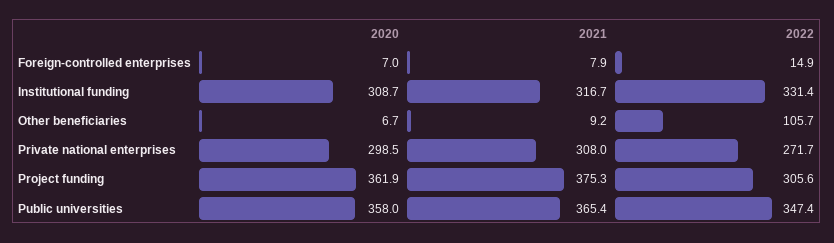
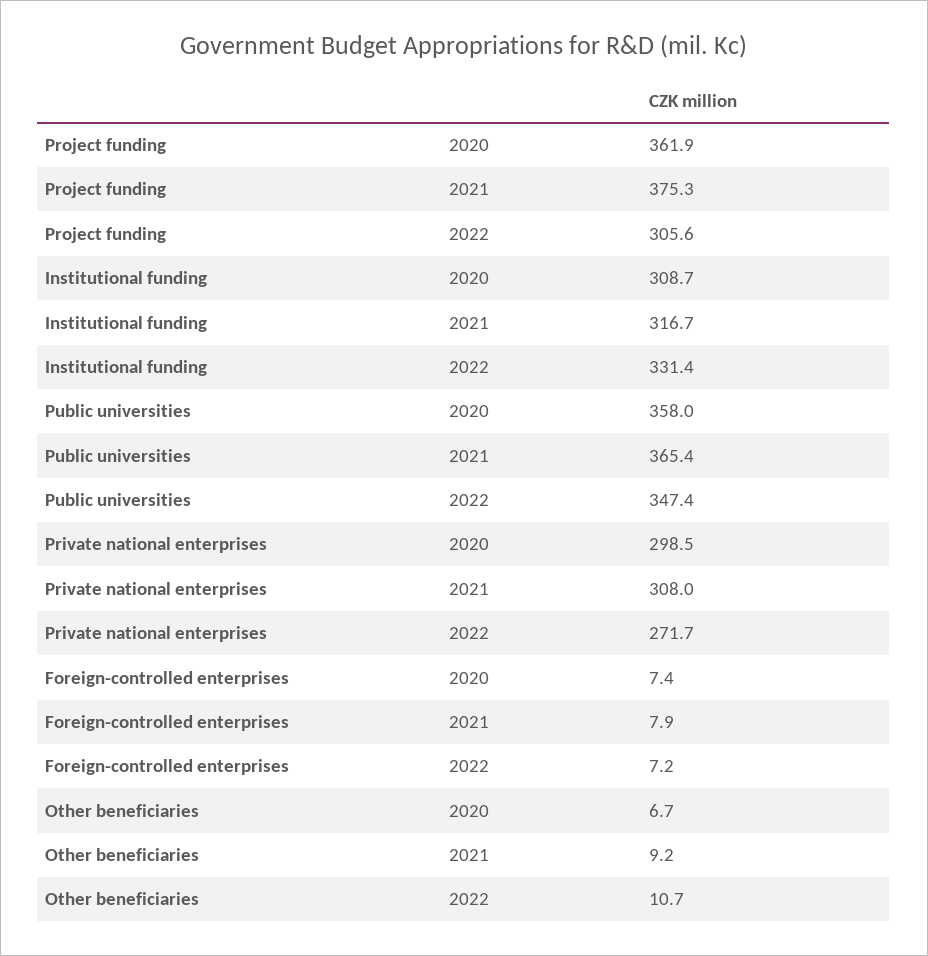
2020, Foreign-controlled enterprises: 7 -> 7.4
2022, Foreign-controlled enterprises: 14.9 -> 7.2
2022, Other beneficiaries: 105.7 -> 10.7

